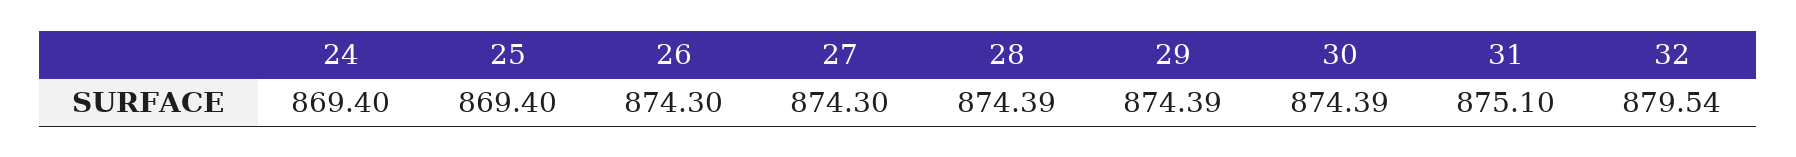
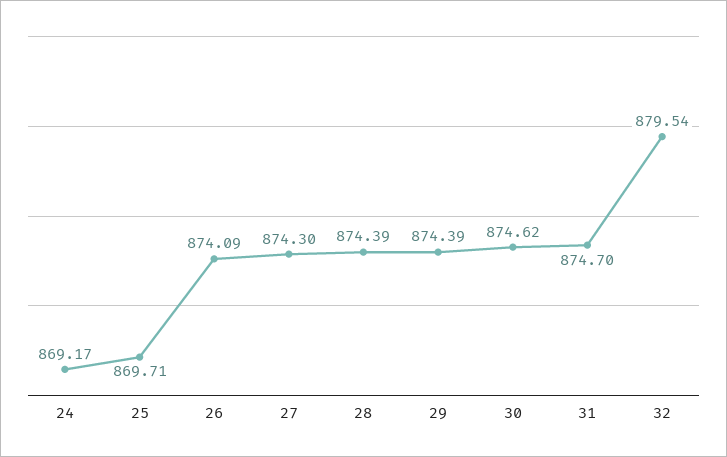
24: 869.4 -> 869.17
25: 869.4 -> 869.71
26: 874.3 -> 874.09
30: 874.39 -> 874.62
31: 875.1 -> 874.7

